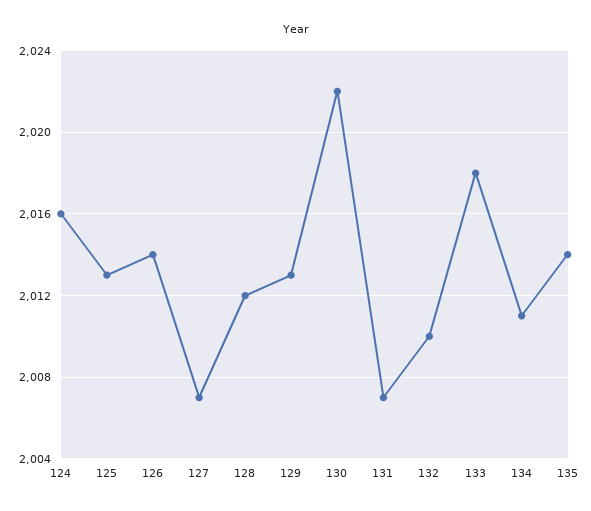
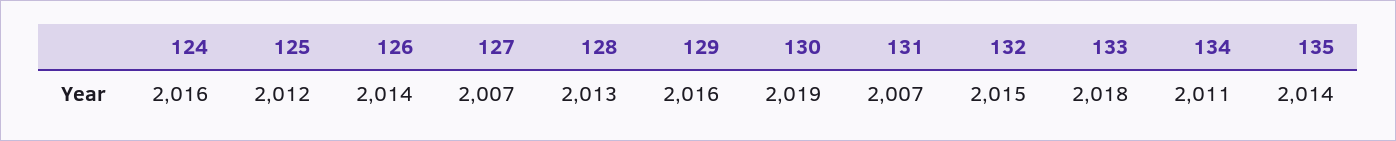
125: 2013 -> 2012
128: 2012 -> 2013
129: 2013 -> 2016
130: 2022 -> 2019
132: 2010 -> 2015

